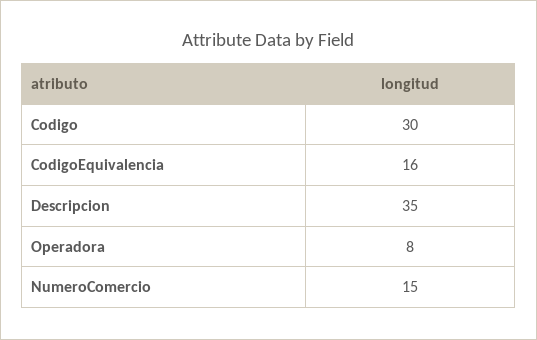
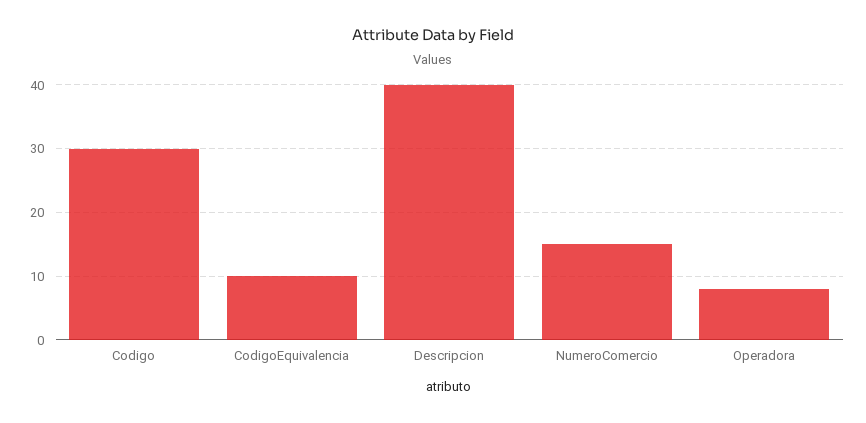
CodigoEquivalencia: 16 -> 10
Descripcion: 35 -> 40

